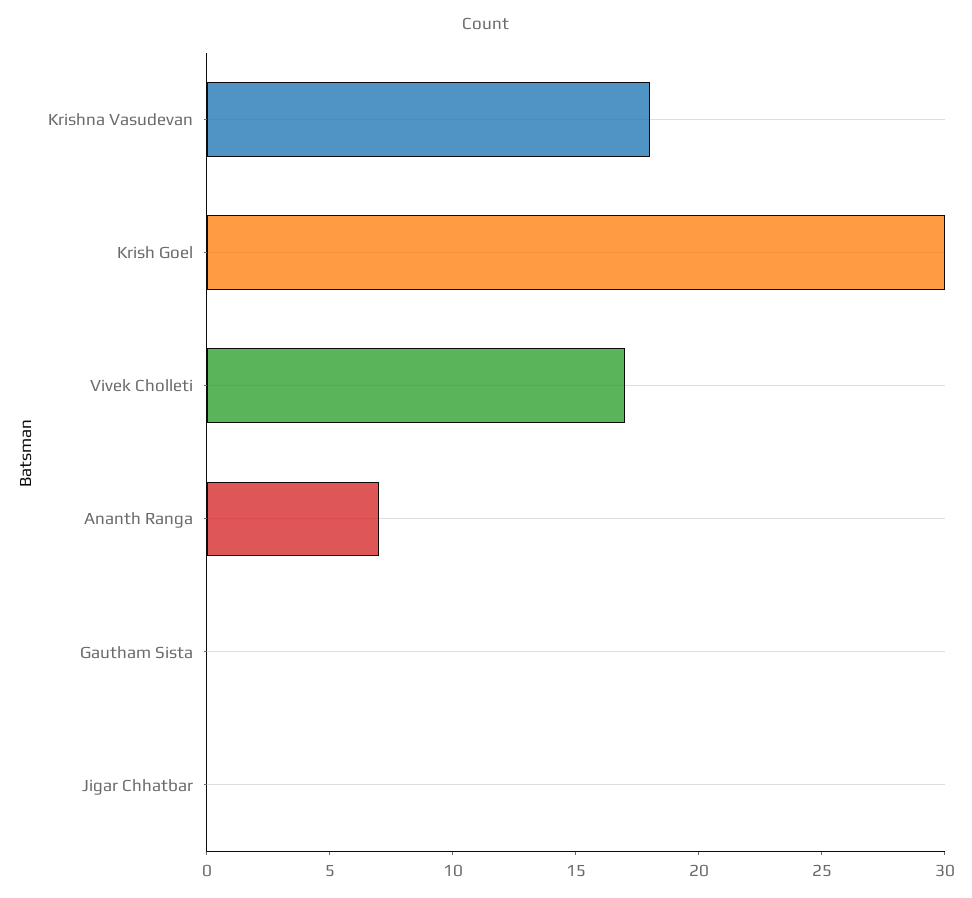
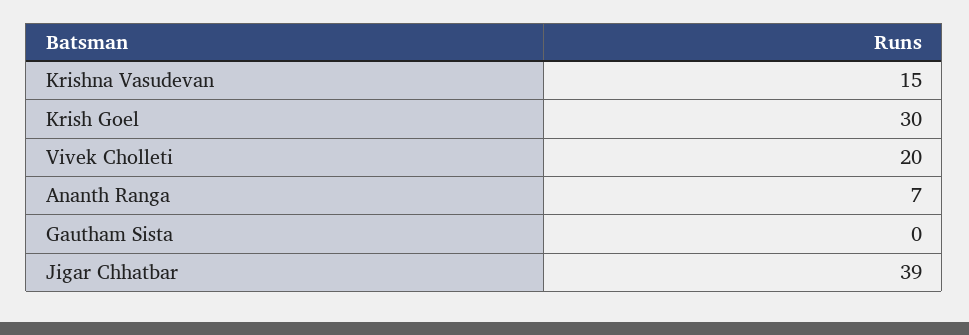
Krishna Vasudevan: 18 -> 15
Vivek Cholleti: 17 -> 20
Jigar Chhatbar: 0 -> 39

